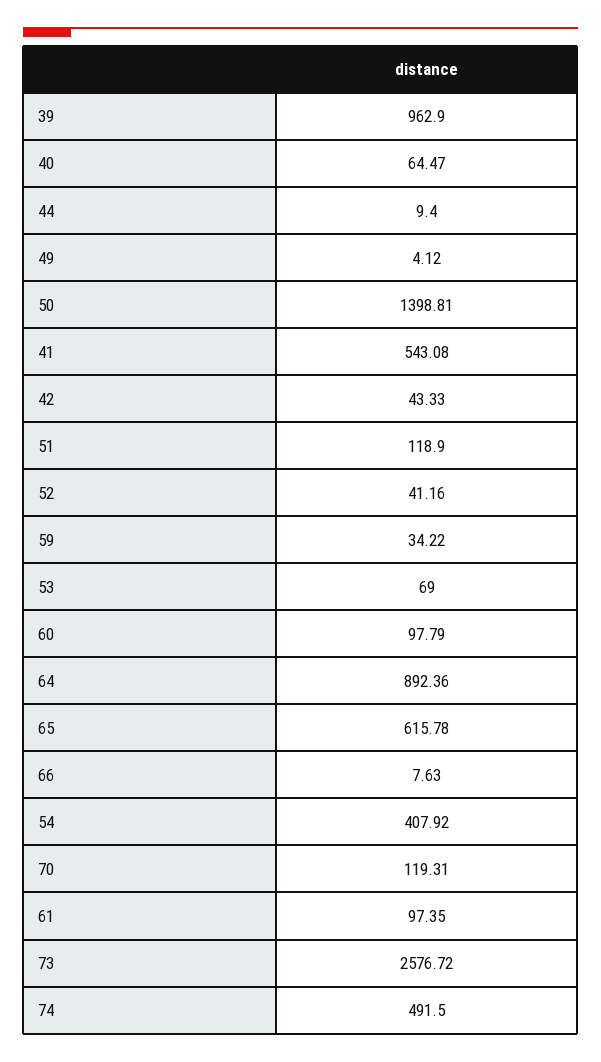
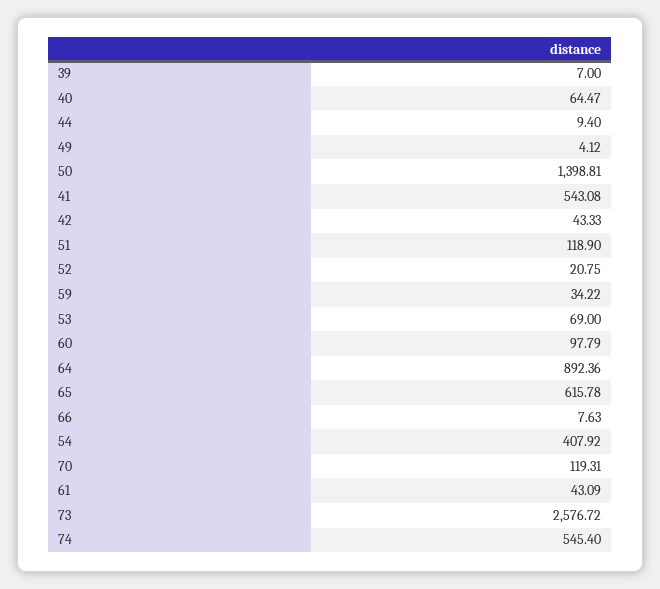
39: 962.9 -> 7
52: 41.16 -> 20.75
61: 97.35 -> 43.09
74: 491.5 -> 545.4

